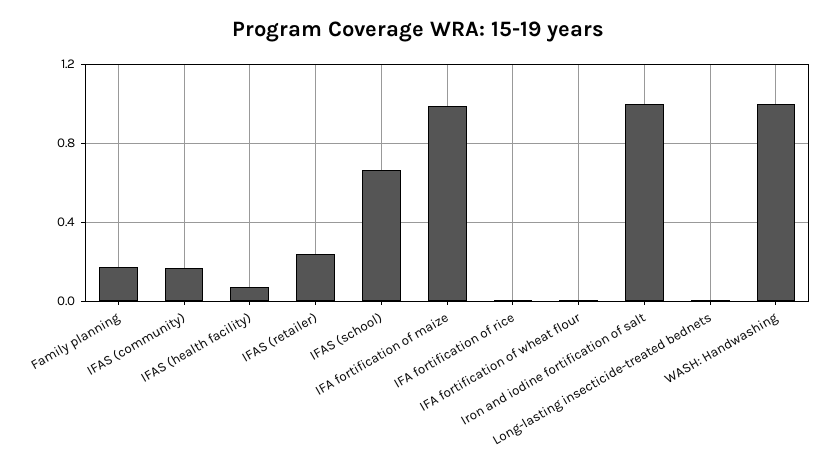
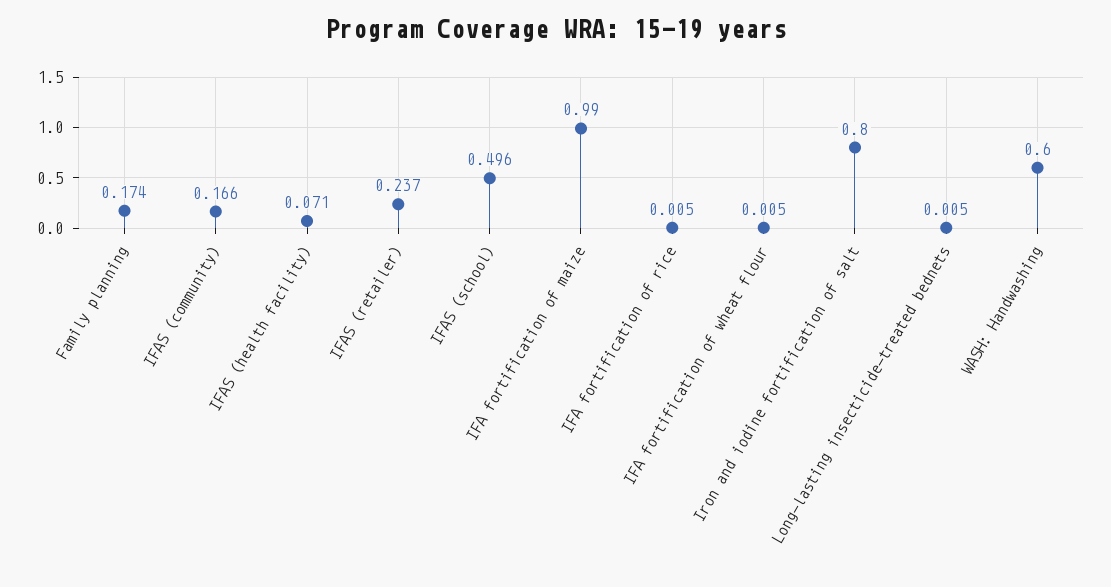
IFAS (school): 0.65 -> 0.496
Iron and iodine fortification of salt: 1 -> 0.8
WASH: Handwashing: 1 -> 0.6

